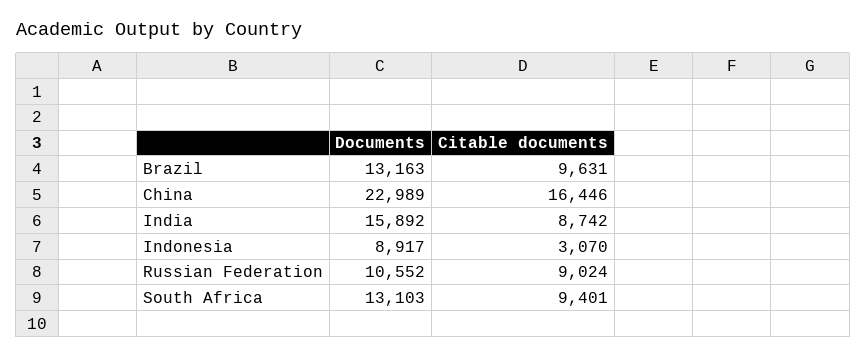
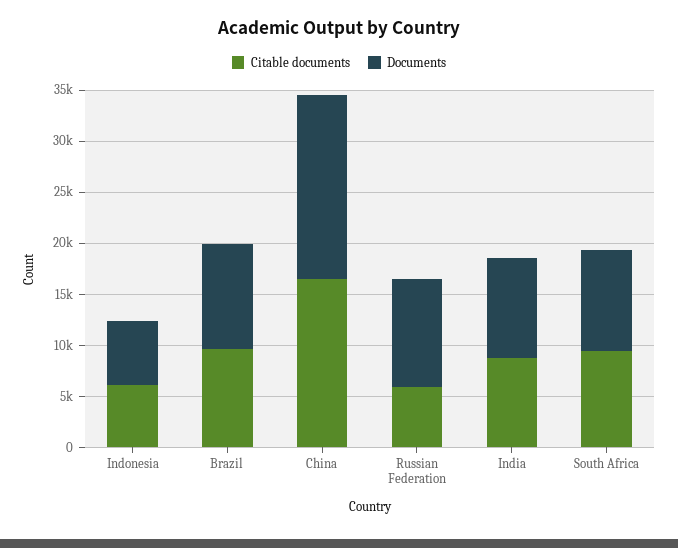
Documents, Brazil: 13163 -> 10000
Documents, China: 22989 -> 18000
Documents, India: 15892 -> 10000
Documents, Indonesia: 8917 -> 6000
Citable documents, Indonesia: 3070 -> 6000
Citable documents, Russian Federation: 9024 -> 6000
Documents, South Africa: 13103 -> 10000

